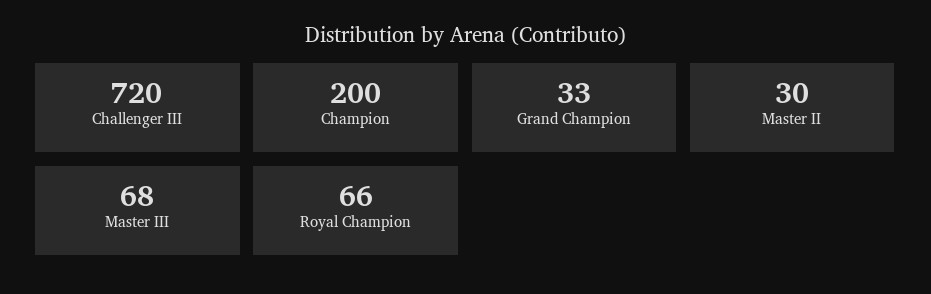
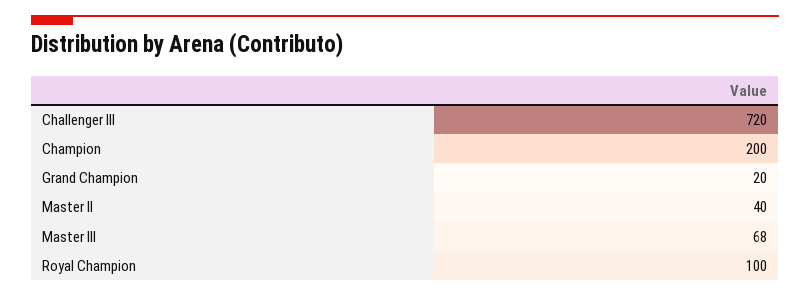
Grand Champion: 33 -> 20
Master II: 30 -> 40
Royal Champion: 66 -> 100

